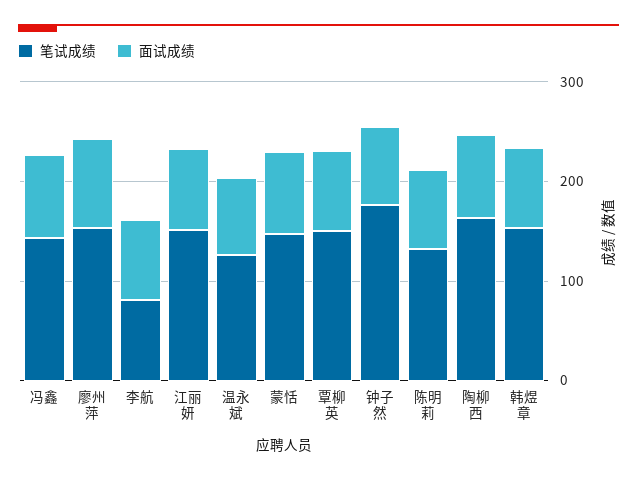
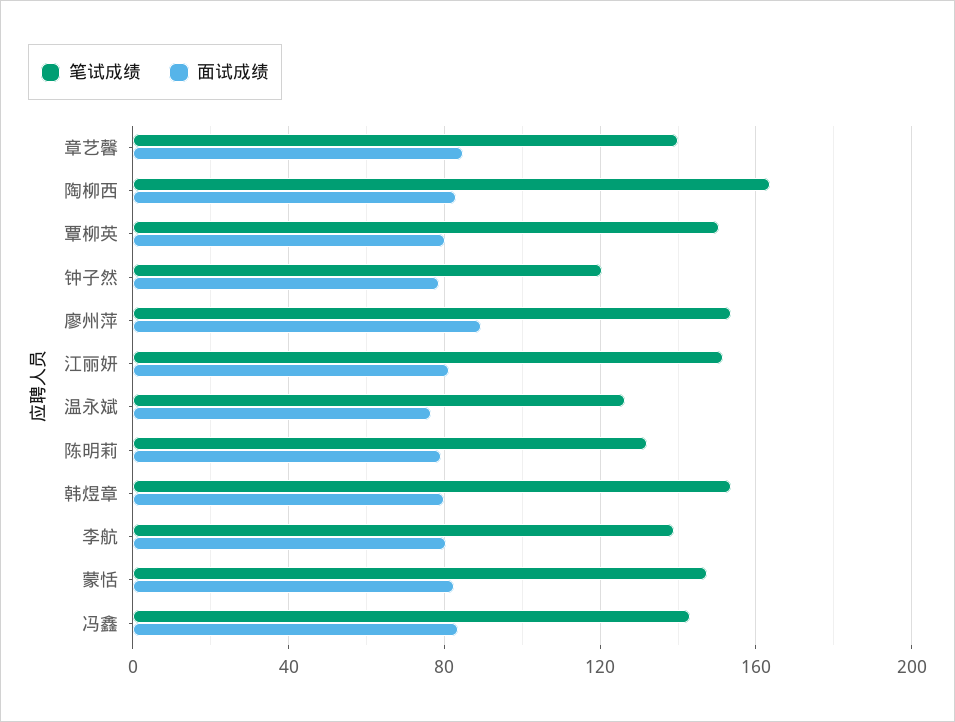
笔试成绩, 李航: 80 -> 140
笔试成绩, 钟子然: 180 -> 120
笔试成绩, 章艺馨: none -> 140
面试成绩, 章艺馨: none -> 85

